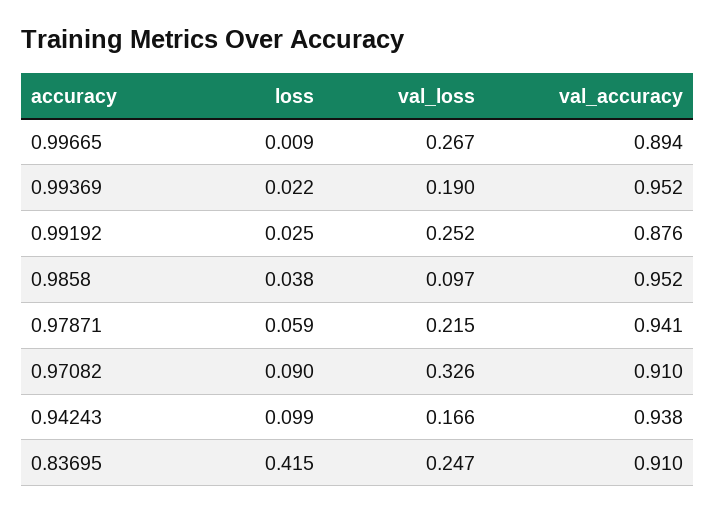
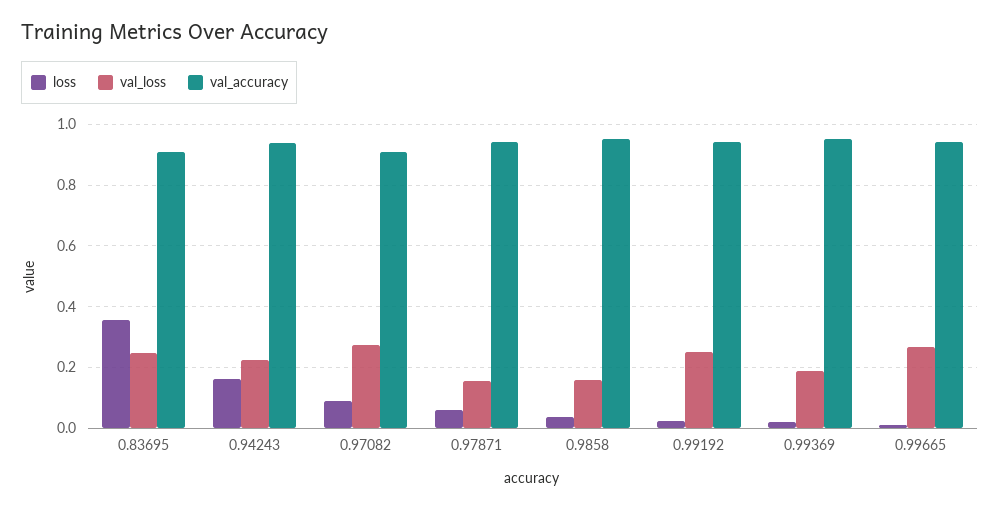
val_accuracy, 0.99665: 0.894 -> 0.94
val_accuracy, 0.99192: 0.876 -> 0.94
val_loss, 0.9858: 0.097 -> 0.16
val_loss, 0.97871: 0.215 -> 0.16
val_loss, 0.97082: 0.326 -> 0.28
loss, 0.94243: 0.099 -> 0.16
val_loss, 0.94243: 0.166 -> 0.22
loss, 0.83695: 0.415 -> 0.36

